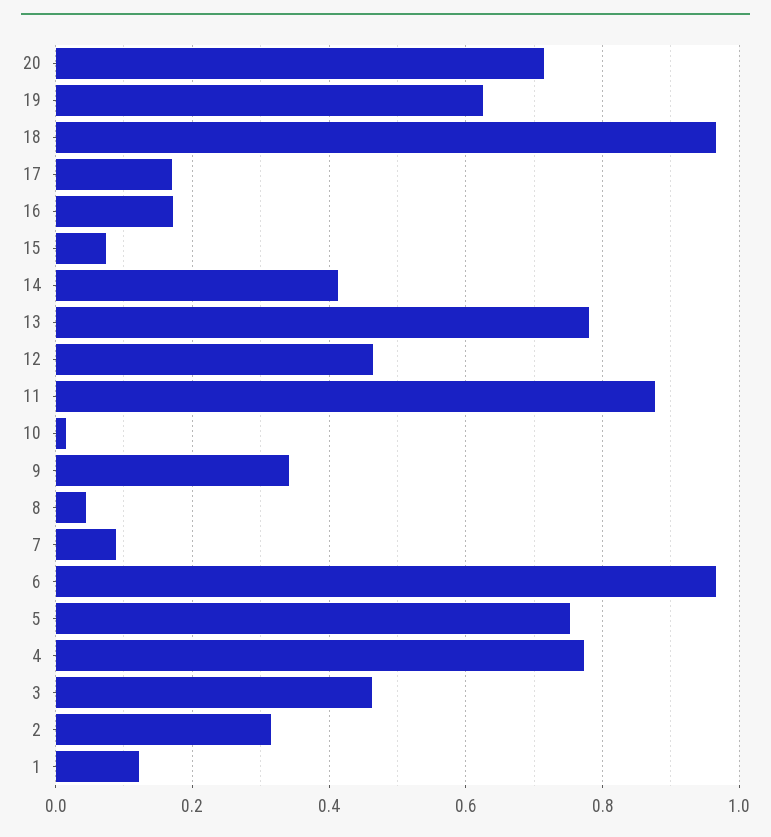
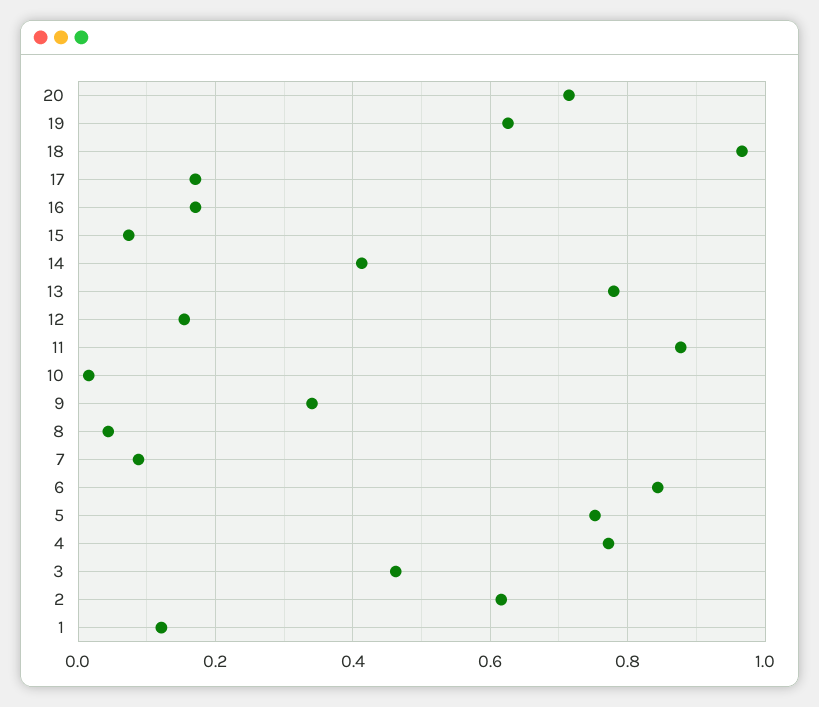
12: 0.46 -> 0.16
6: 0.96 -> 0.84
2: 0.32 -> 0.62

